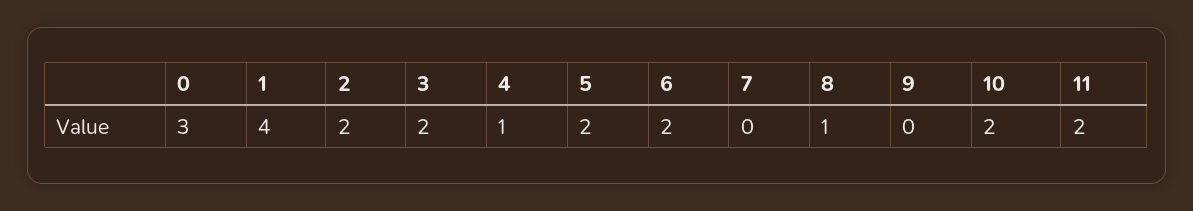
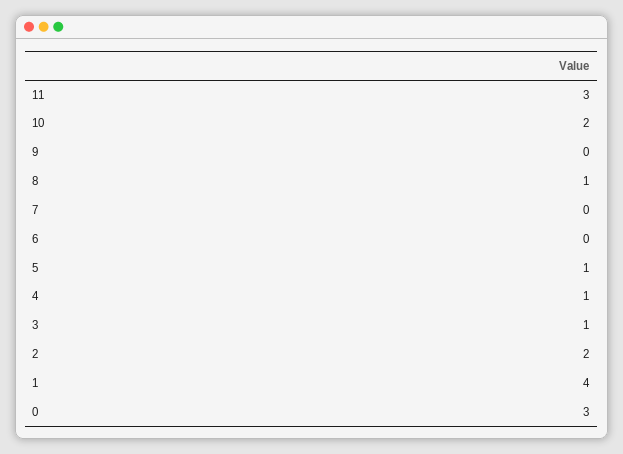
3: 2 -> 1
5: 2 -> 1
6: 2 -> 0
11: 2 -> 3

